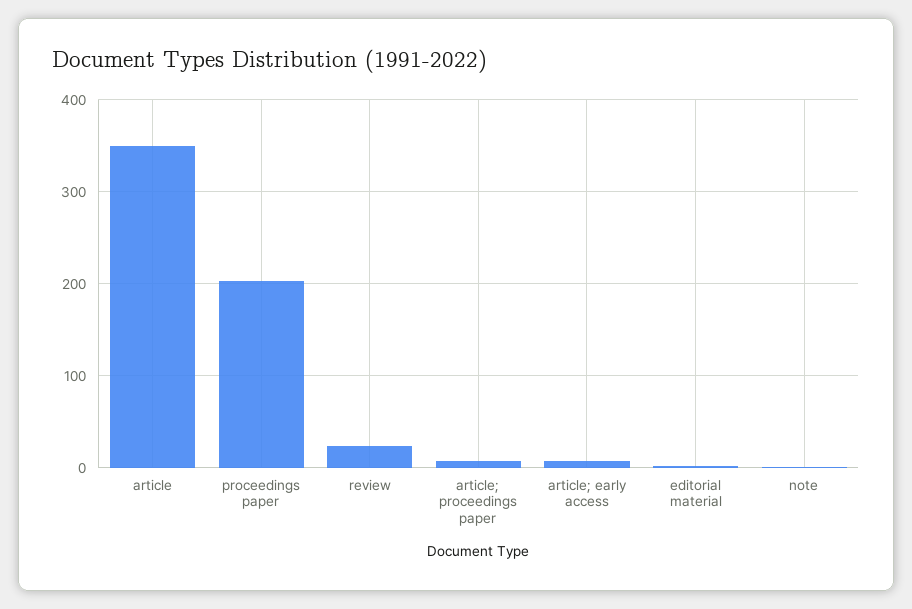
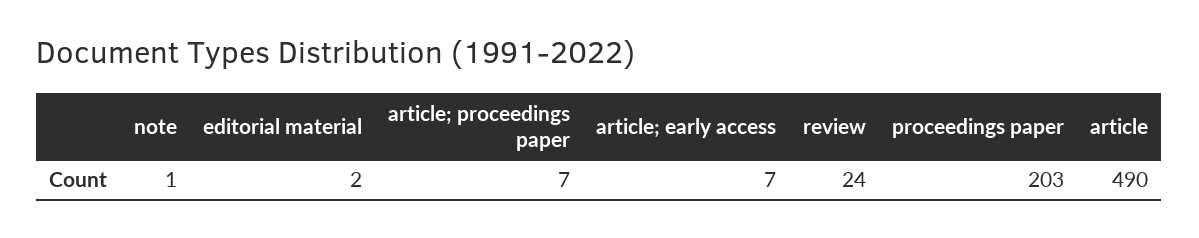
article: 350 -> 490

